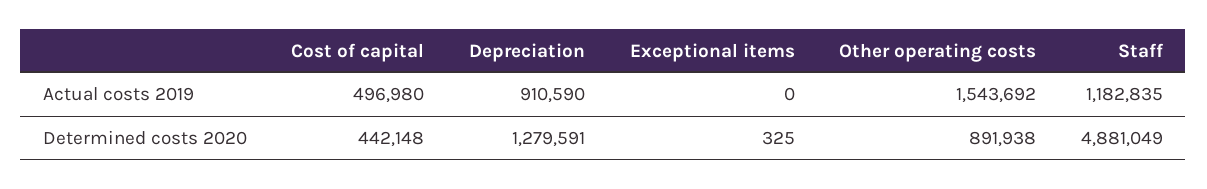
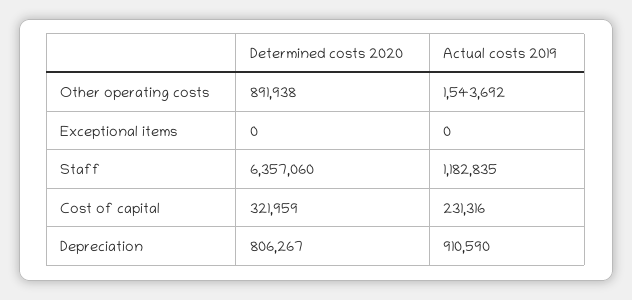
Cost of capital, Actual costs 2019: 496980 -> 231316
Cost of capital, Determined costs 2020: 442148 -> 321959
Depreciation, Determined costs 2020: 1279591 -> 806267
Exceptional items, Determined costs 2020: 325 -> 0
Staff, Determined costs 2020: 4881049 -> 6357060

